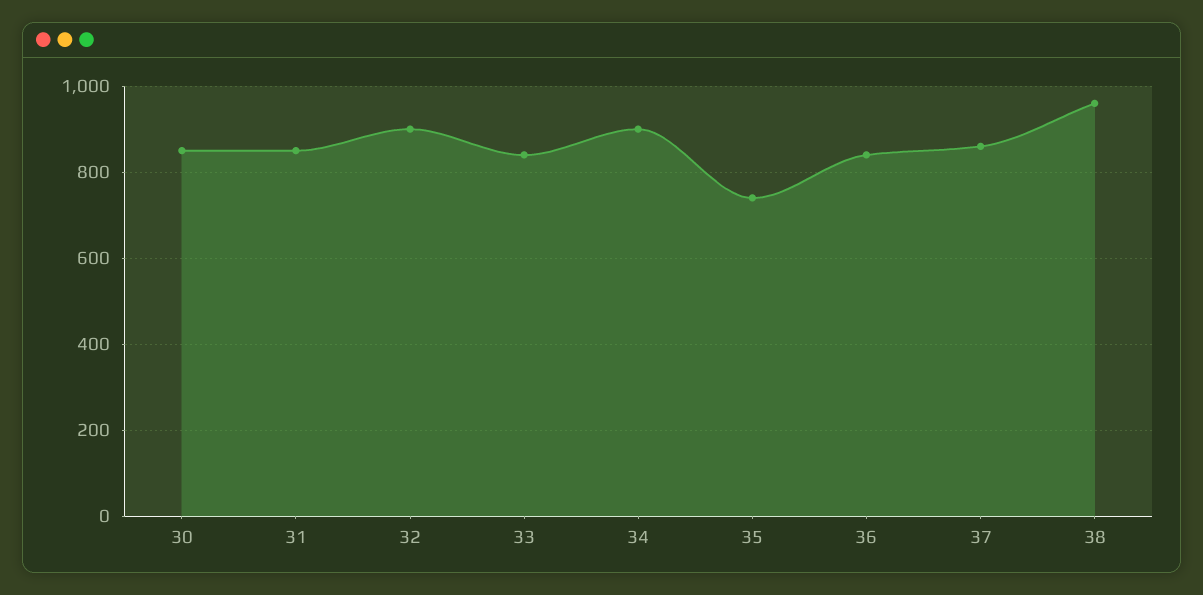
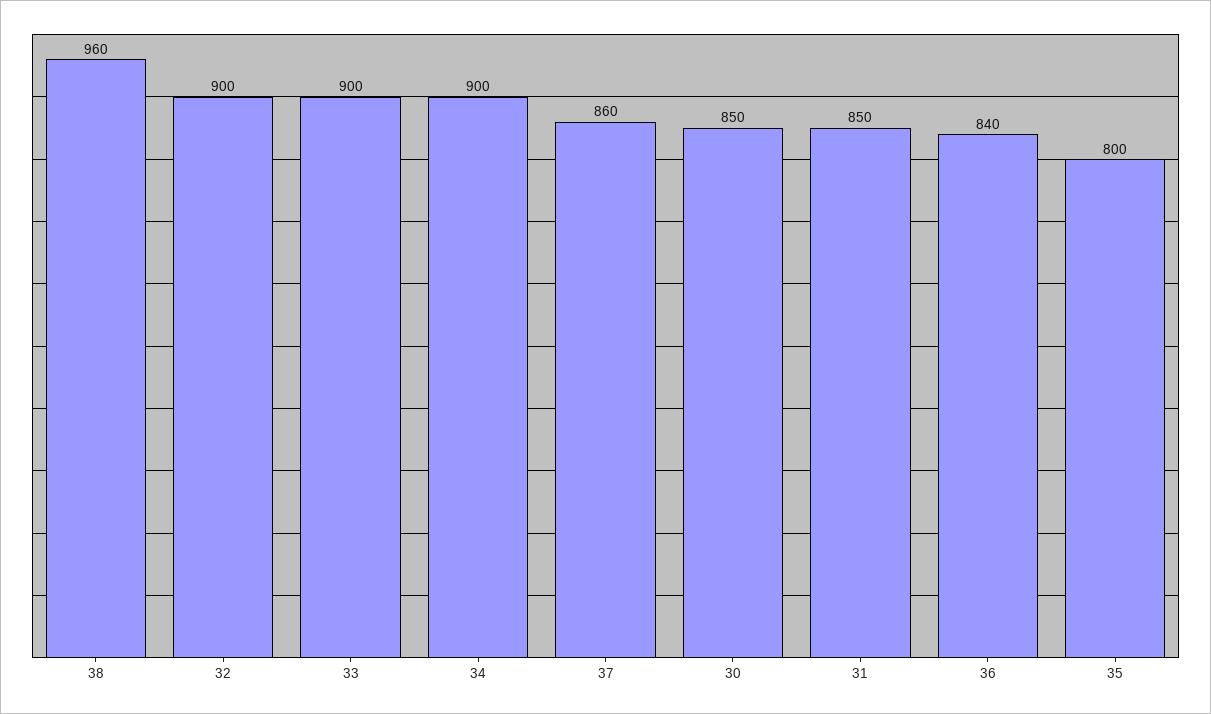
33: 840 -> 900
35: 740 -> 800

